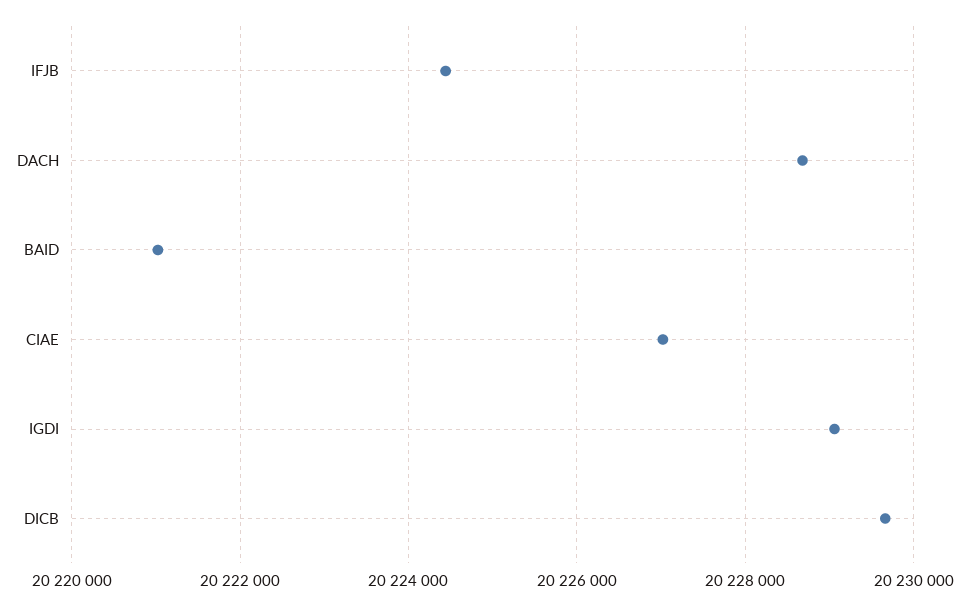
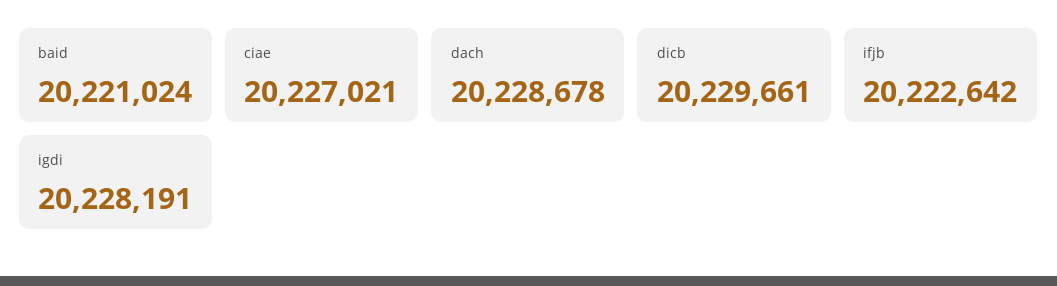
IFJB: 20224400 -> 20222642
IGDI: 20229000 -> 20228191

